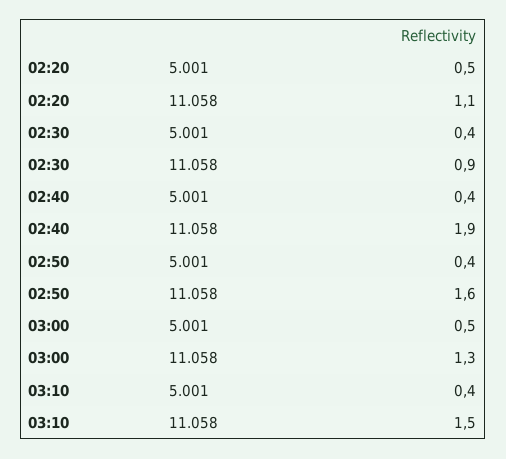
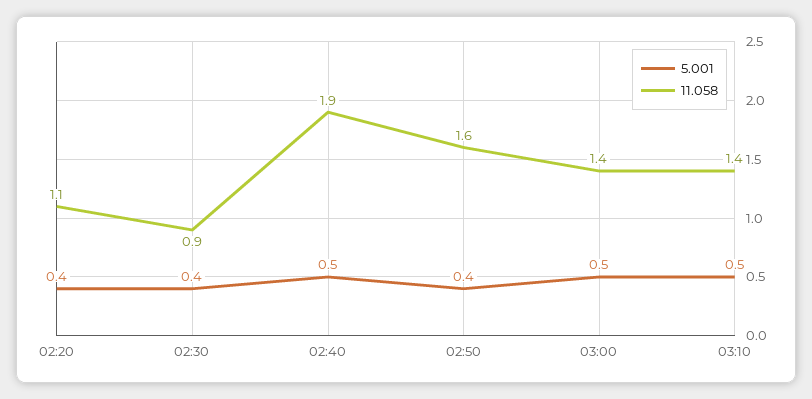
5.001, 02:20: 0.5 -> 0.4
5.001, 02:40: 0.4 -> 0.5
11.058, 03:00: 1.3 -> 1.4
5.001, 03:10: 0.4 -> 0.5
11.058, 03:10: 1.5 -> 1.4

